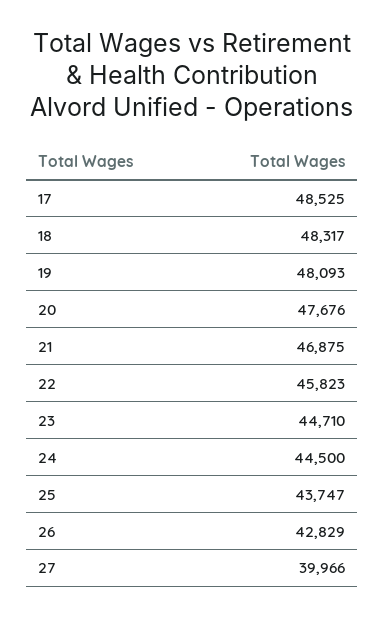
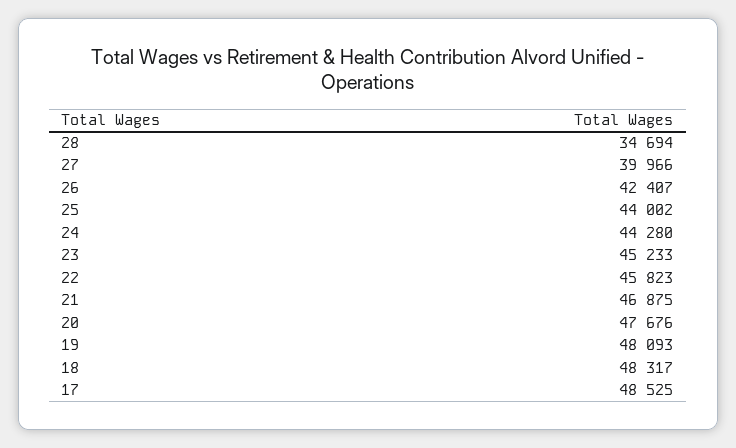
23: 44710 -> 45233
24: 44500 -> 44280
25: 43747 -> 44002
26: 42829 -> 42407
28: none -> 34694

